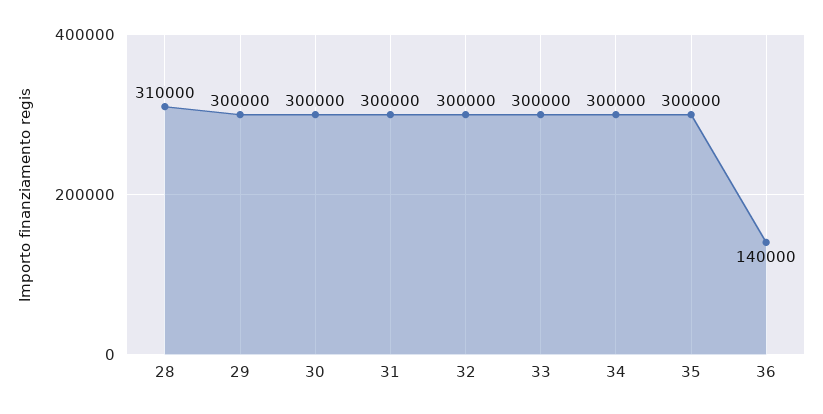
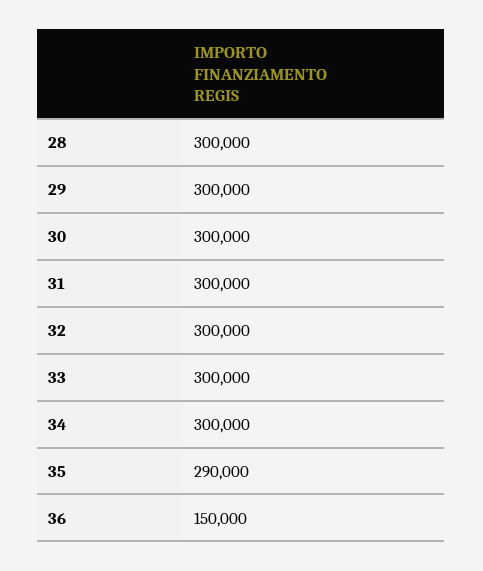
28: 310000 -> 300000
35: 300000 -> 290000
36: 140000 -> 150000

